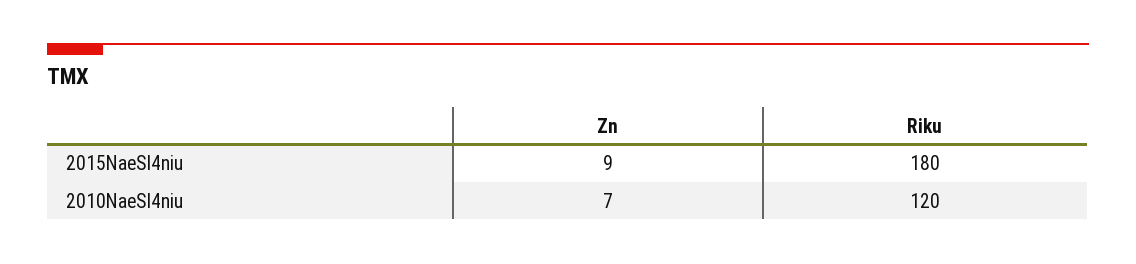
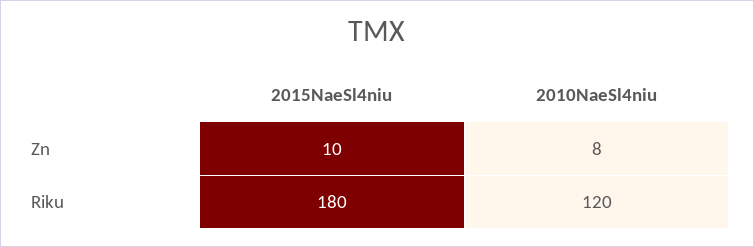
Zn, 2015NaeSl4niu: 9 -> 10
Zn, 2010NaeSl4niu: 7 -> 8

